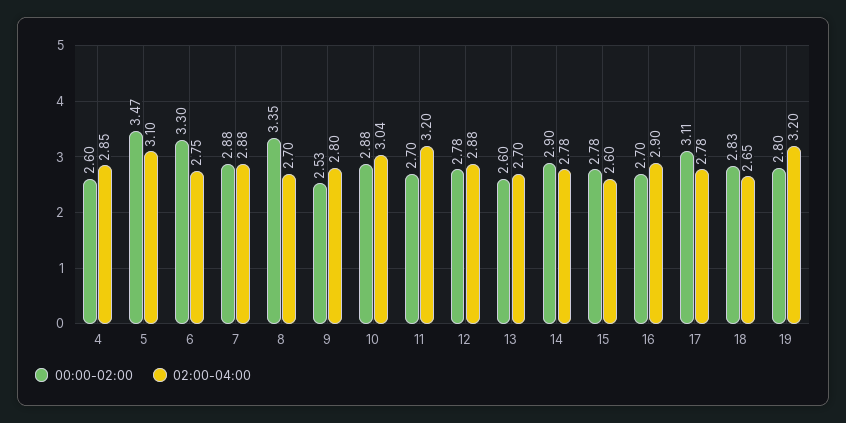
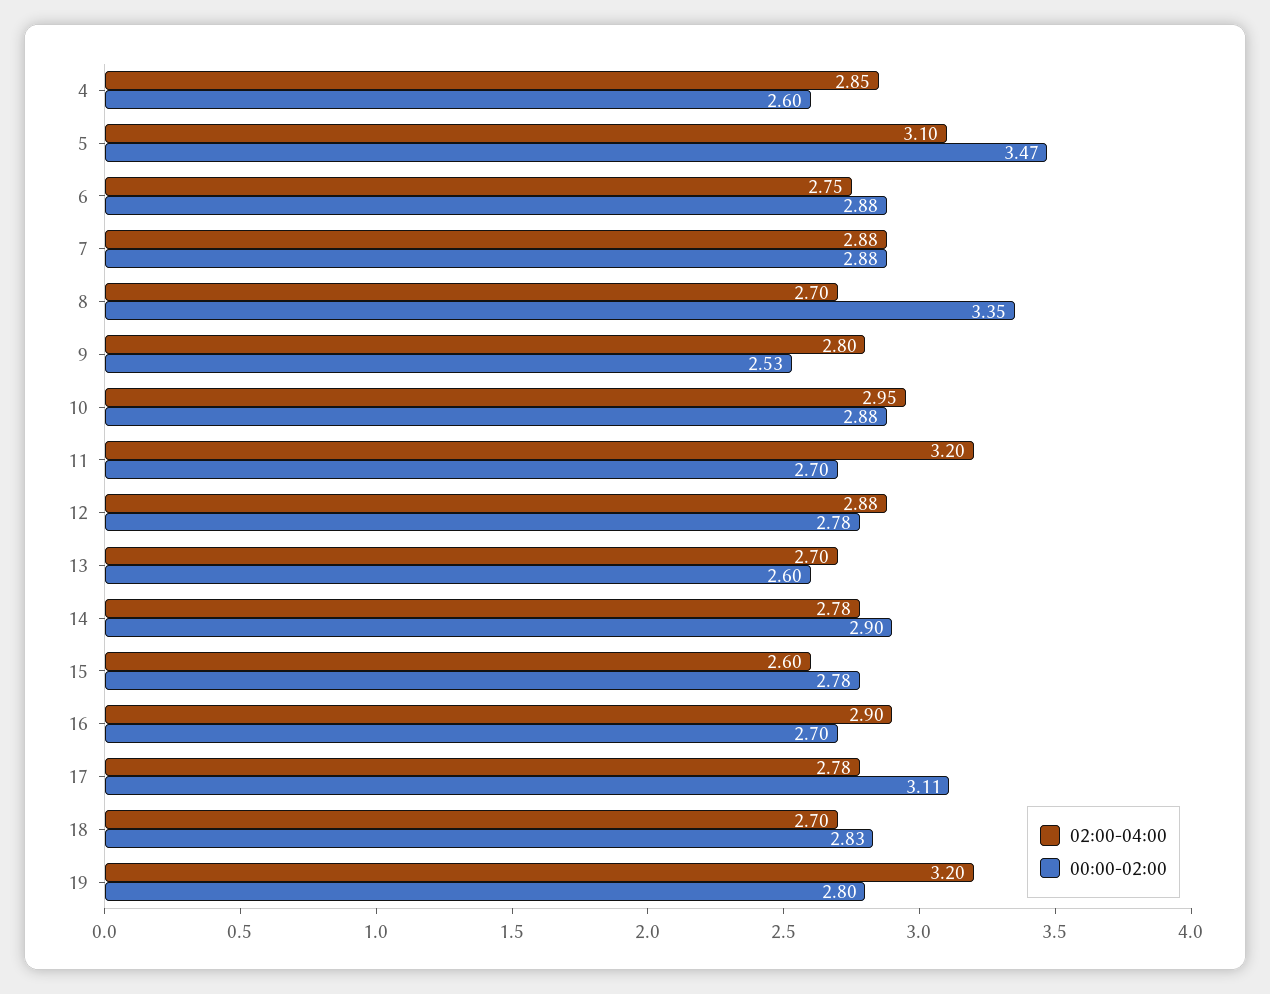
00:00-02:00, 6: 3.3 -> 2.88
02:00-04:00, 10: 3.04 -> 2.95
02:00-04:00, 18: 2.65 -> 2.7

